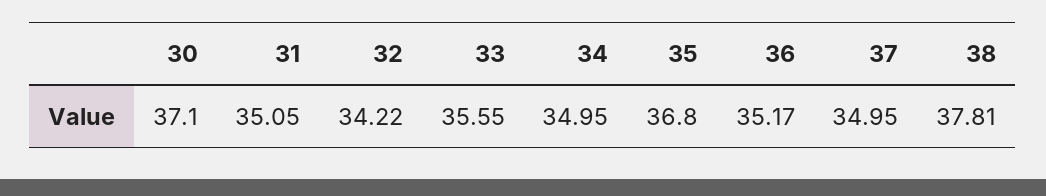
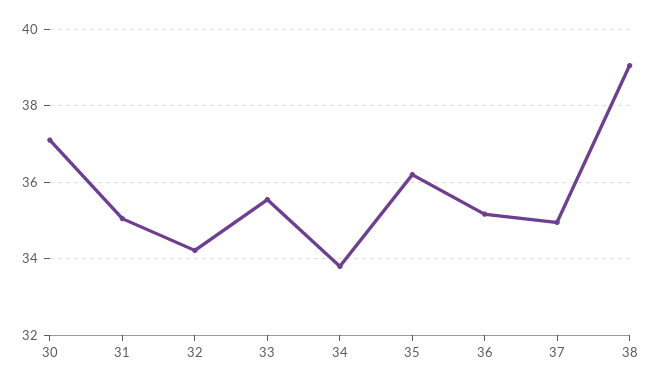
34: 34.95 -> 33.8
35: 36.8 -> 36.2
38: 37.81 -> 39

